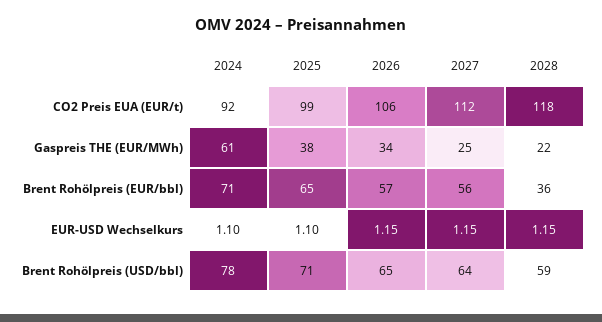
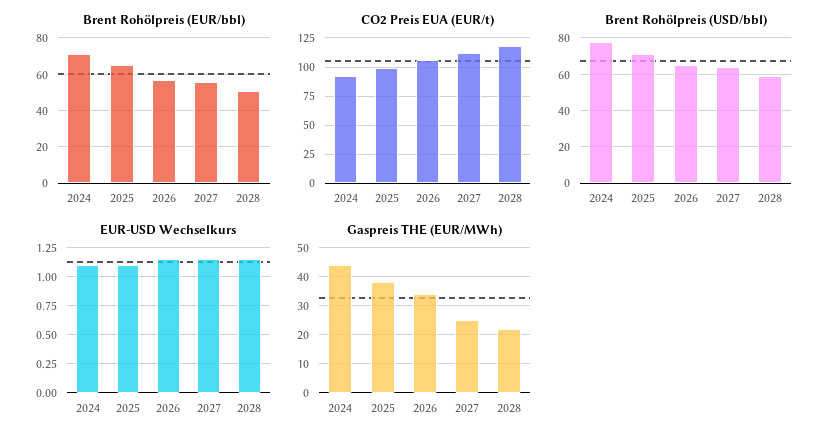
Gaspreis THE (EUR/MWh), 2024: 61 -> 45
Brent Rohölpreis (EUR/bbl), 2028: 36 -> 50

